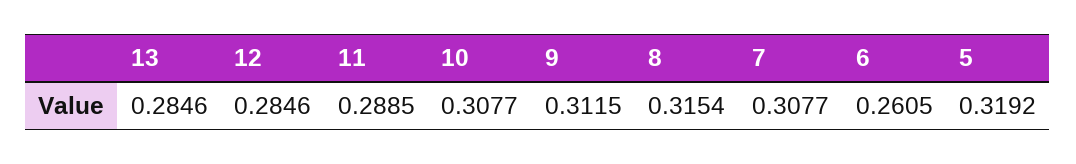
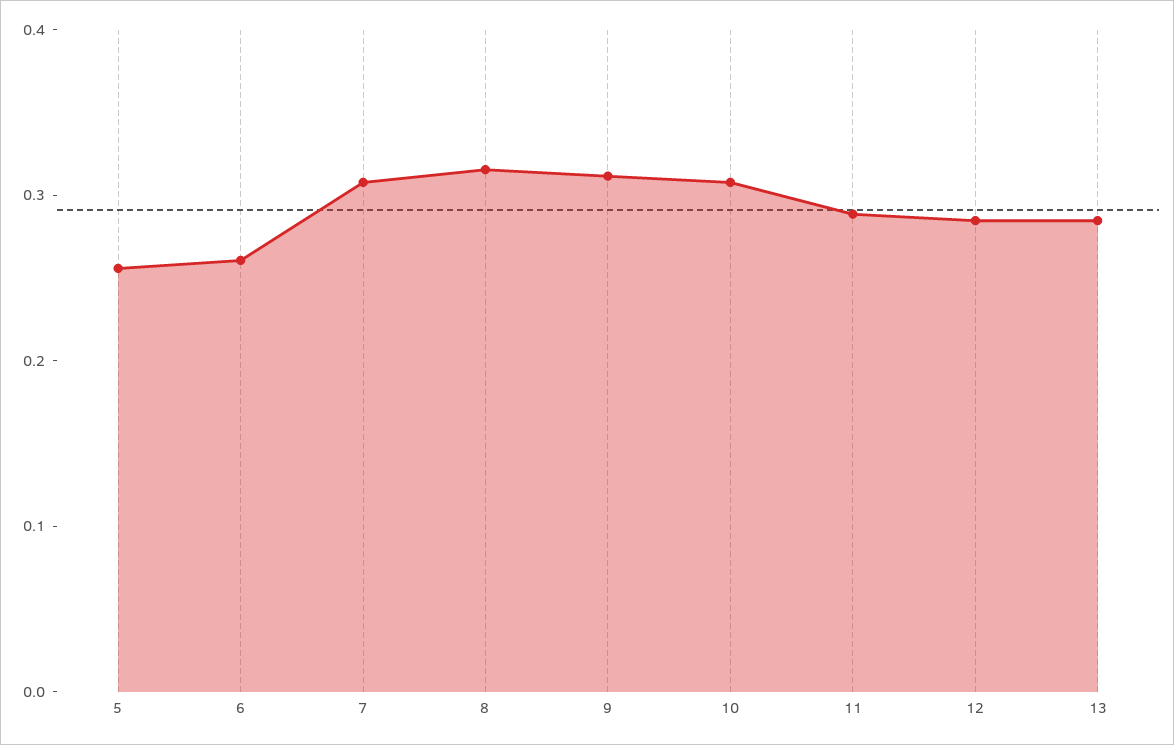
5: 0.3192 -> 0.26

